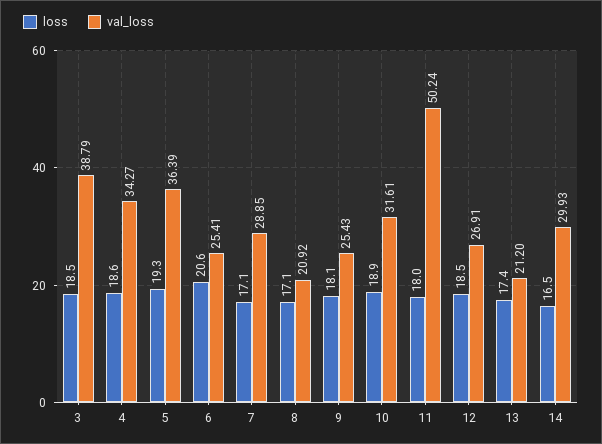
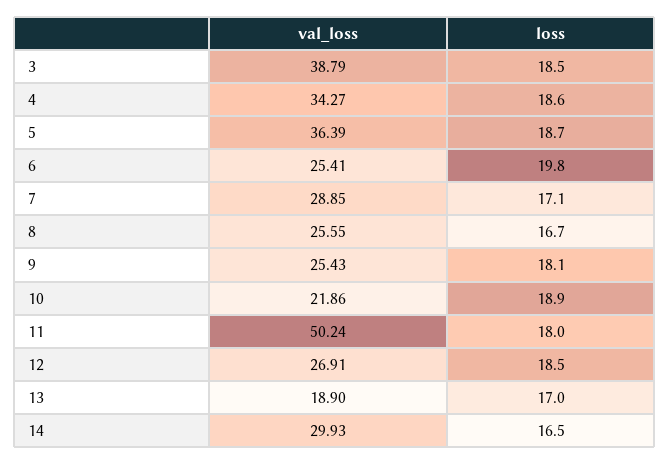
loss, 5: 19.3 -> 18.7
loss, 6: 20.6 -> 19.8
loss, 8: 17.1 -> 16.7
val_loss, 8: 20.92 -> 25.55
val_loss, 10: 31.61 -> 21.86
loss, 13: 17.4 -> 17
val_loss, 13: 21.2 -> 18.9

